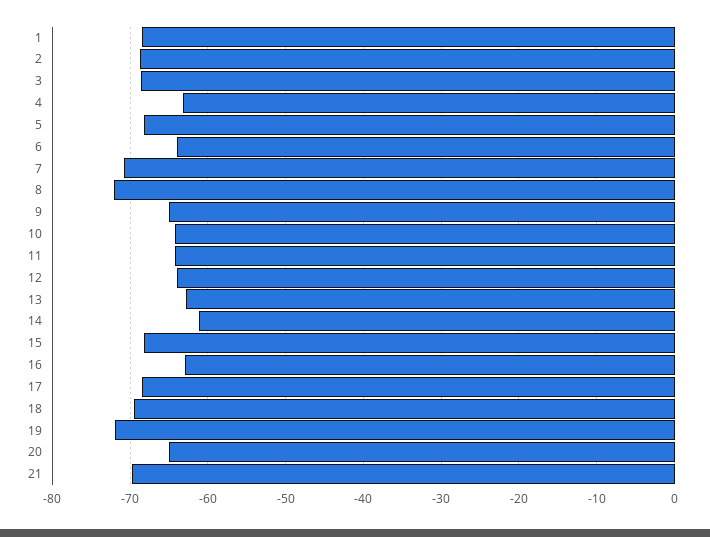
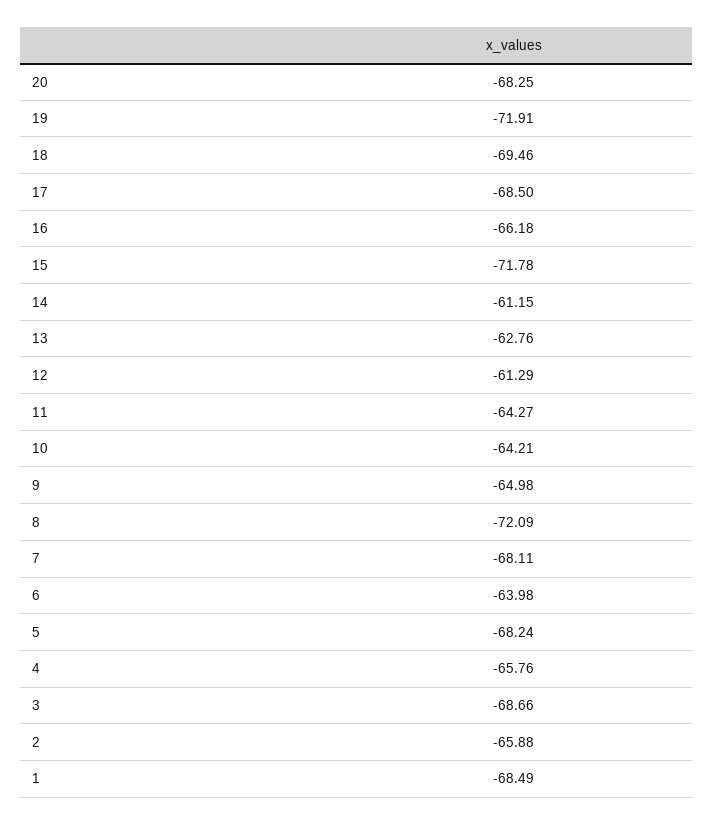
2: -69 -> -65.88
4: -63 -> -65.76
7: -71 -> -68.11
12: -64 -> -61.29
15: -68 -> -71.78
16: -63 -> -66.18
20: -65 -> -68.25
21: -70 -> none

